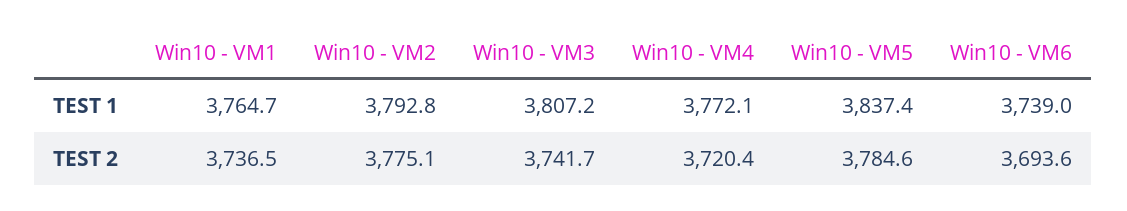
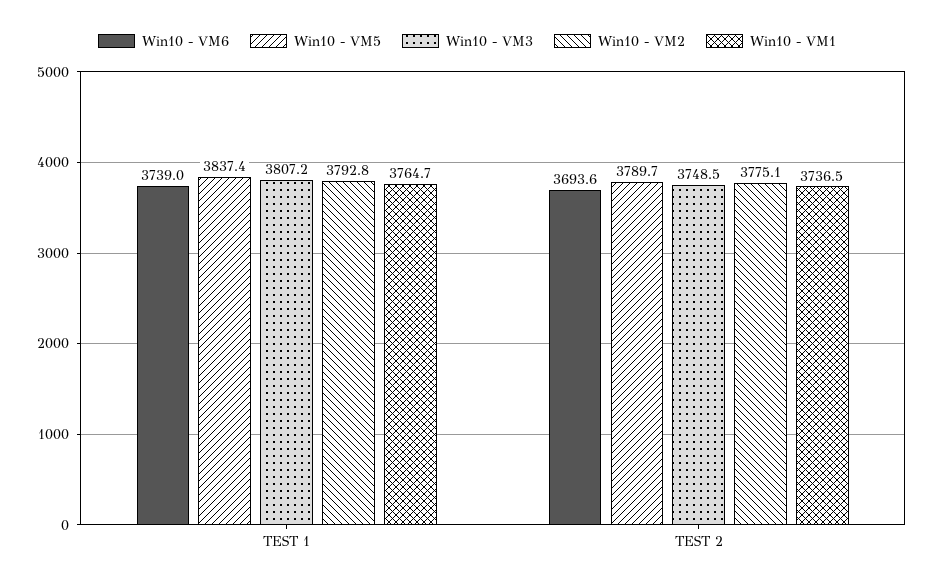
Win10 - VM4, TEST 1: 3772.1 -> none
Win10 - VM3, TEST 2: 3741.7 -> 3748.5
Win10 - VM4, TEST 2: 3720.4 -> none
Win10 - VM5, TEST 2: 3784.6 -> 3789.7

